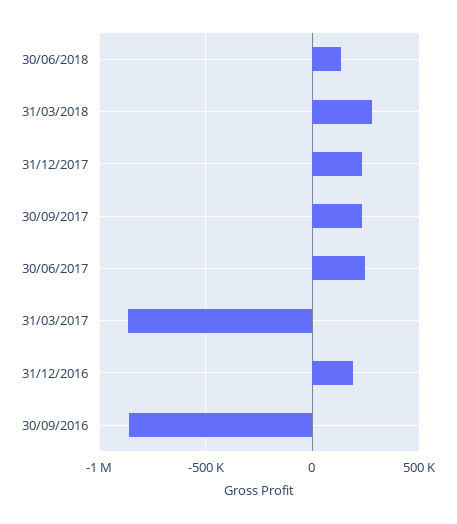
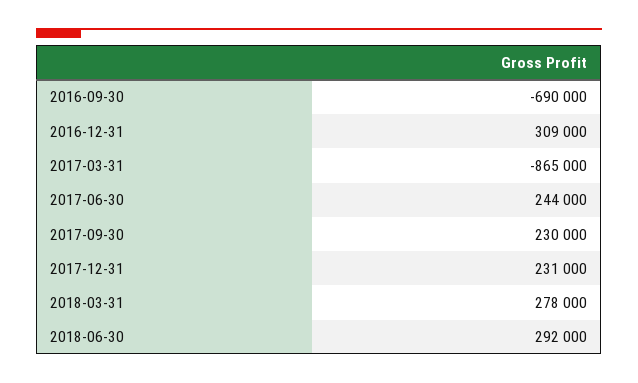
30/06/2018: 150000 -> 292000
31/12/2016: 200000 -> 309000
30/09/2016: -850000 -> -690000

